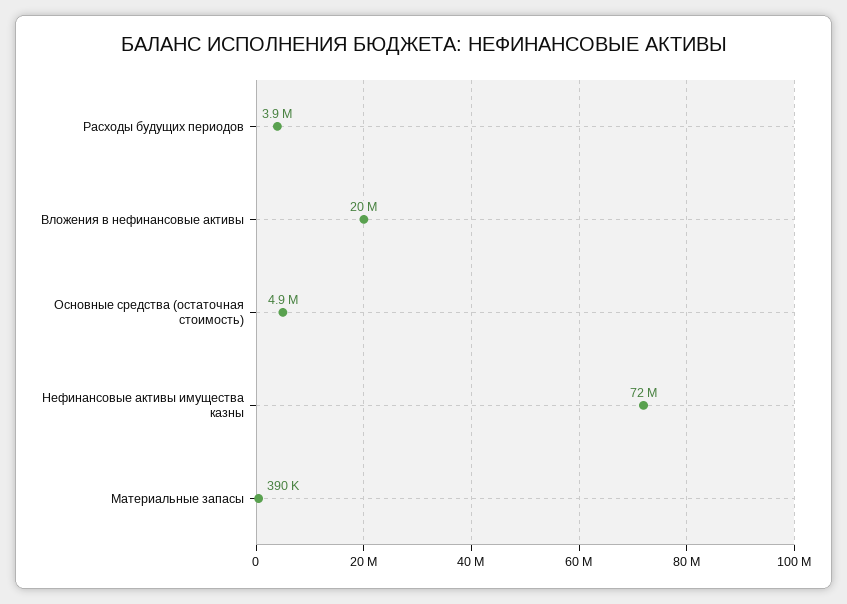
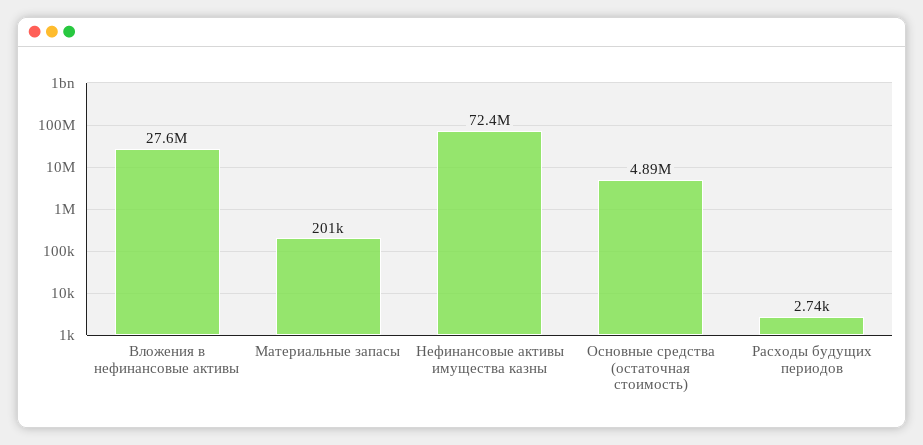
Расходы будущих периодов: 3900000 -> 2740
Вложения в нефинансовые активы: 20000000 -> 27600000
Материальные запасы: 390000 -> 201000

